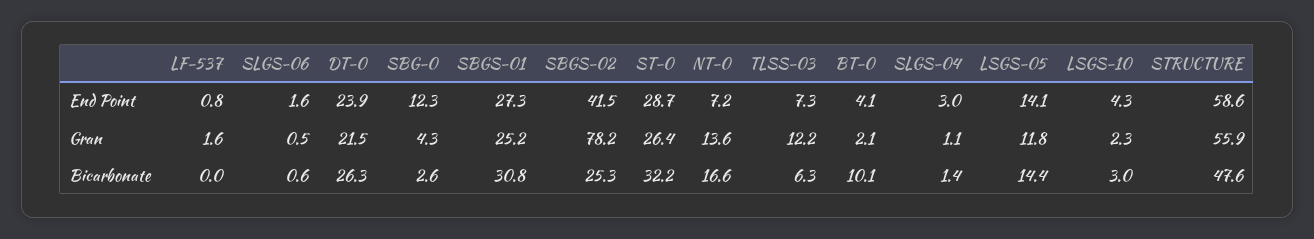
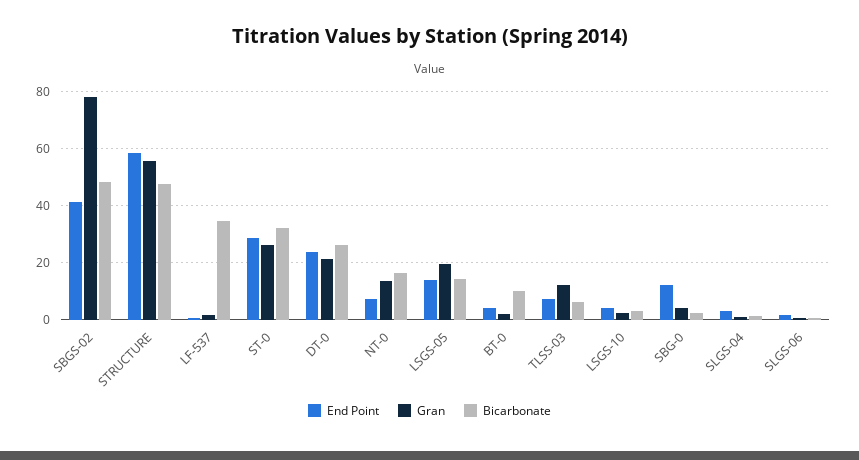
End Point, SBGS-01: 27.3 -> none
Gran, SBGS-01: 25.2 -> none
Gran, LSGS-05: 11.8 -> 20
Bicarbonate, LF-537: 0 -> 35
Bicarbonate, SBGS-01: 30.8 -> none
Bicarbonate, SBGS-02: 25.3 -> 47.5

